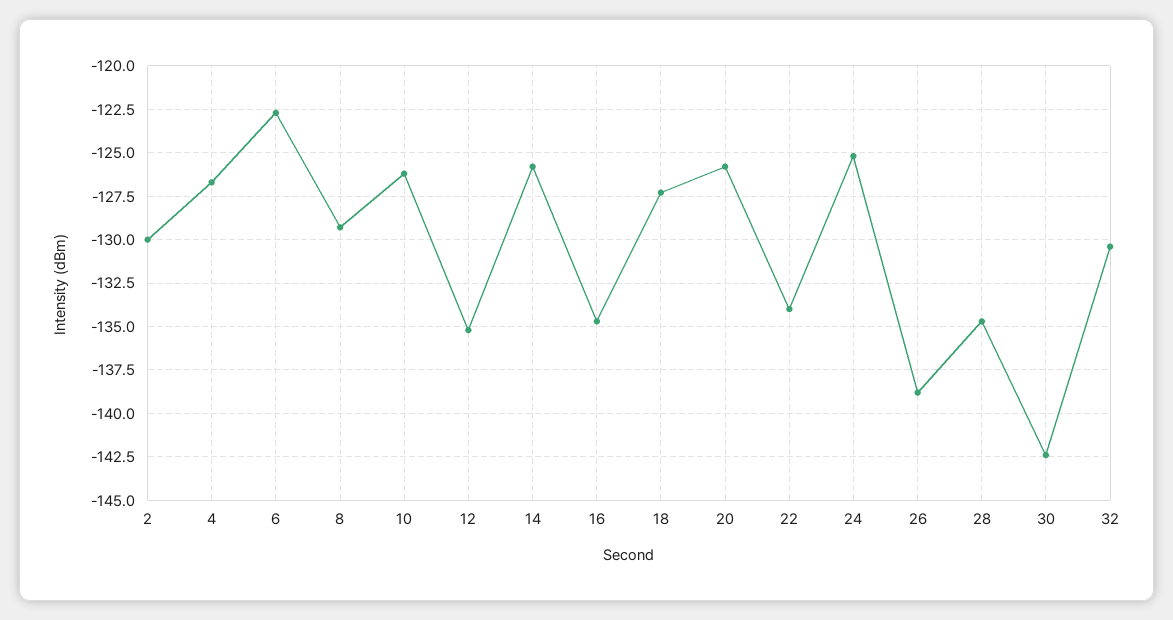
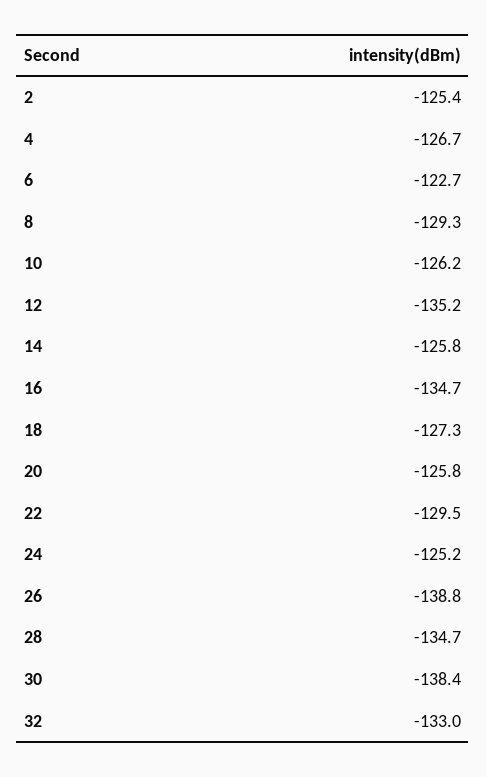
2: -130 -> -125.4
22: -134 -> -129.5
30: -142.5 -> -138.4
32: -130.5 -> -133

